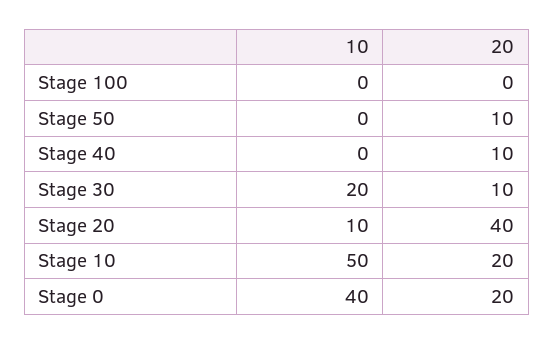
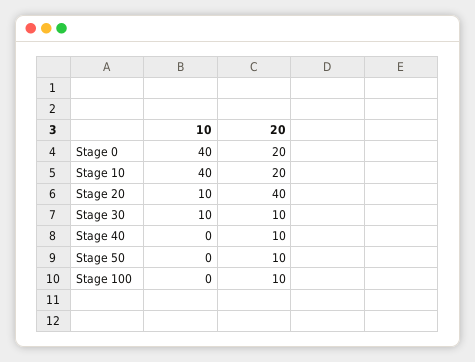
20, Stage 100: 0 -> 10
10, Stage 30: 20 -> 10
10, Stage 10: 50 -> 40

